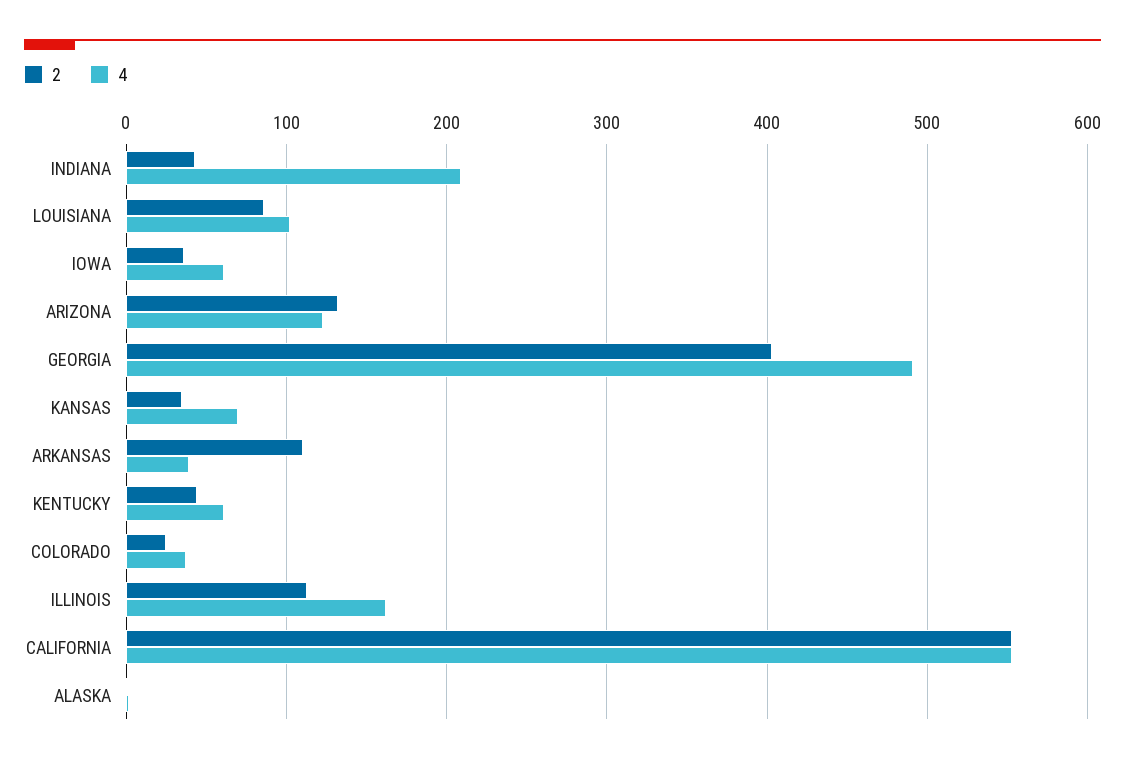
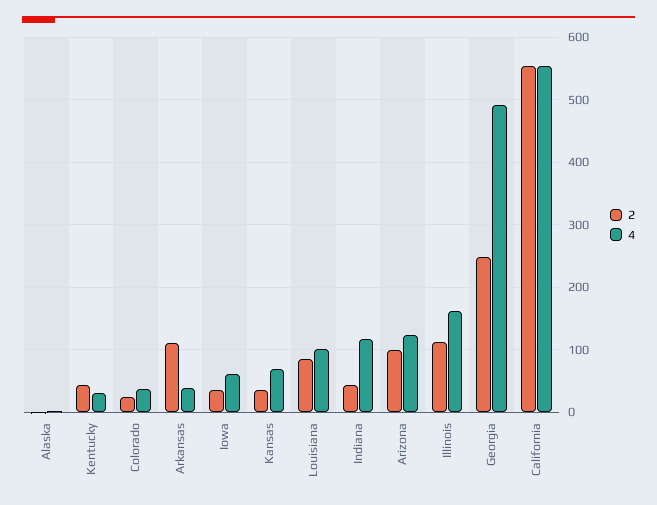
4, INDIANA: 210 -> 120
2, ARIZONA: 130 -> 100
2, GEORGIA: 400 -> 250
4, KENTUCKY: 60 -> 30

